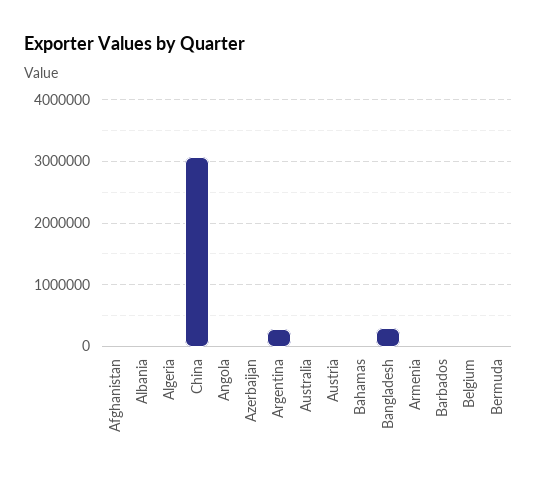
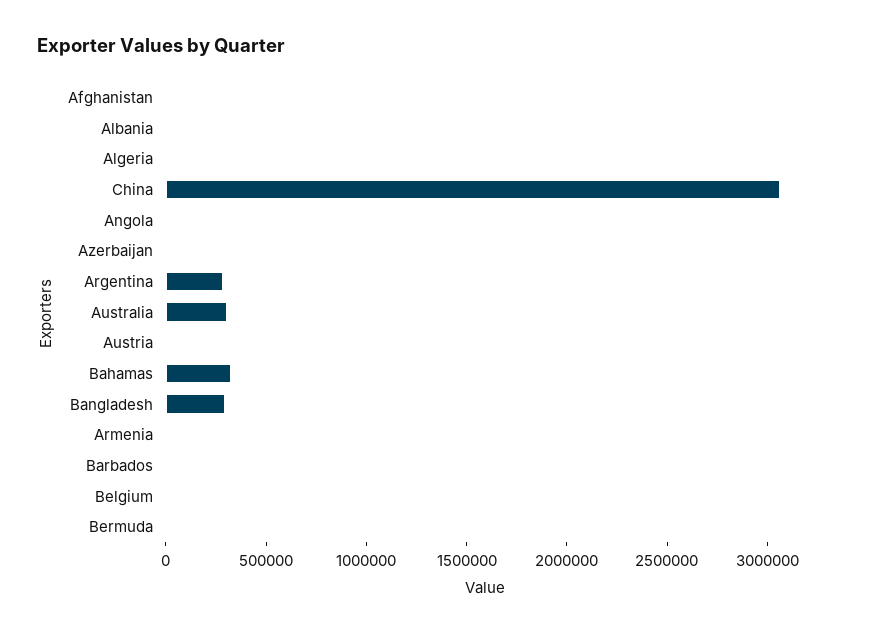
Australia: 0 -> 300000
Bahamas: 0 -> 300000

